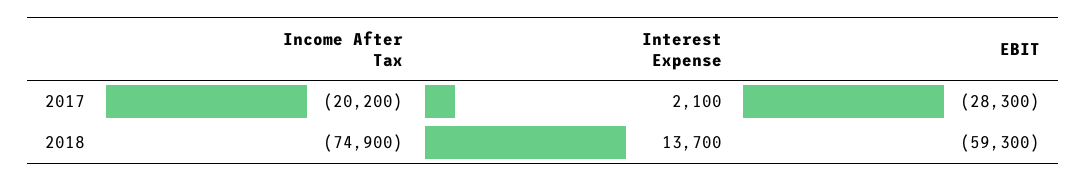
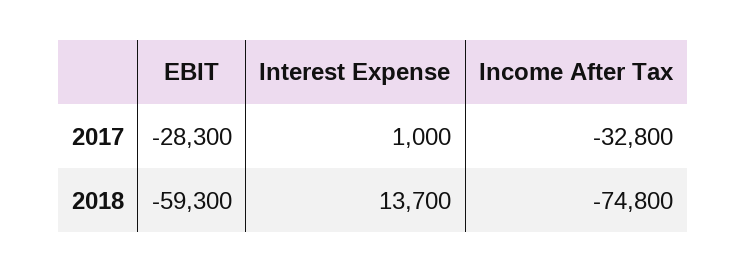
Income After Tax, 2017: -20200 -> -32800
Interest Expense, 2017: 2100 -> 1000
Income After Tax, 2018: -74900 -> -74800

